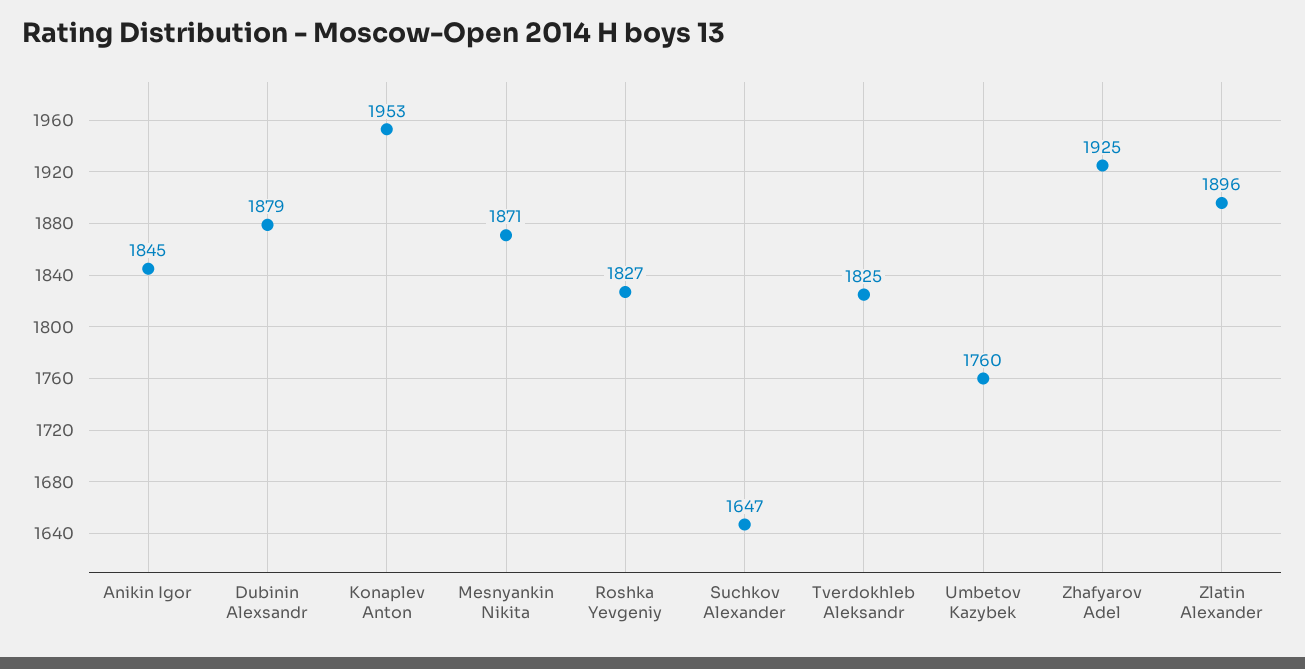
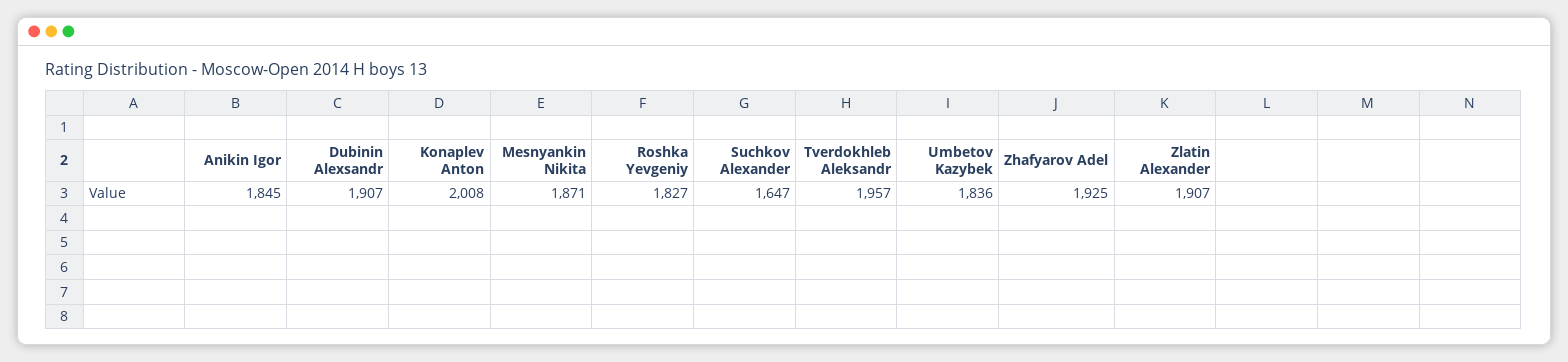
Dubinin Alexsandr: 1879 -> 1907
Konaplev Anton: 1953 -> 2008
Tverdokhleb Aleksandr: 1825 -> 1957
Umbetov Kazybek: 1760 -> 1836
Zlatin Alexander: 1896 -> 1907

